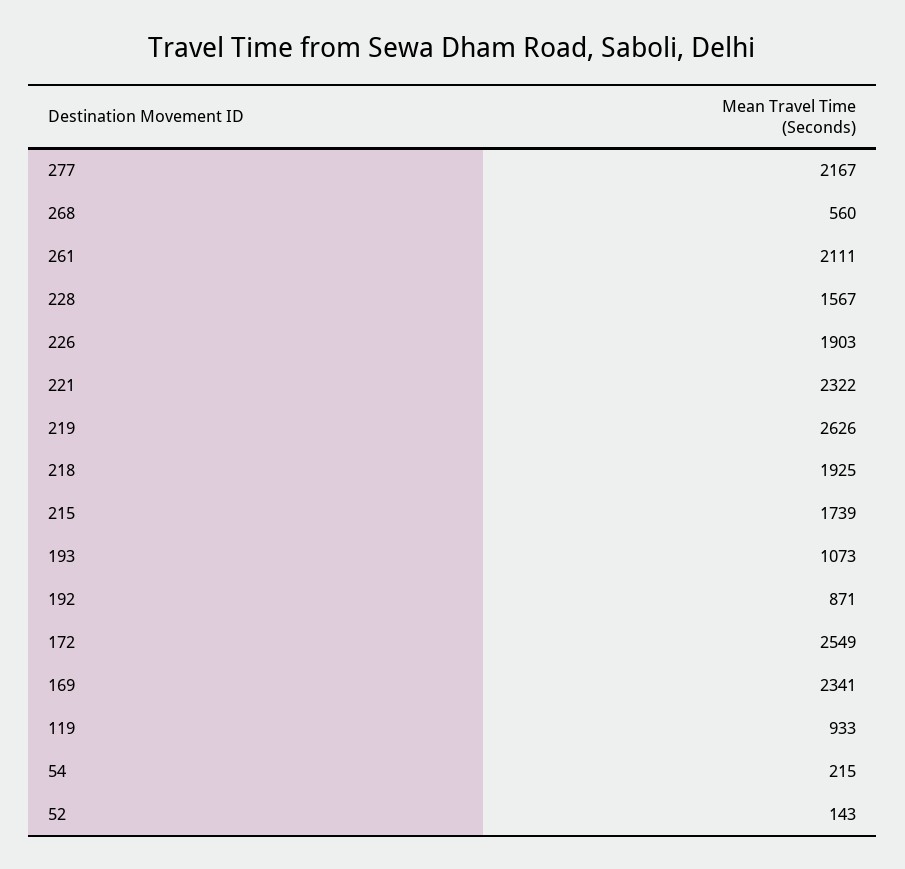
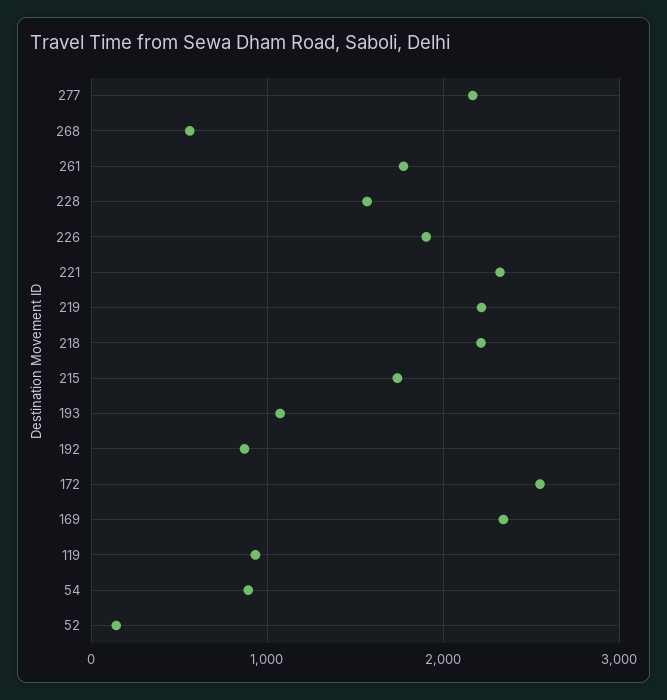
261: 2111 -> 1800
219: 2626 -> 2200
218: 1925 -> 2200
54: 215 -> 900

